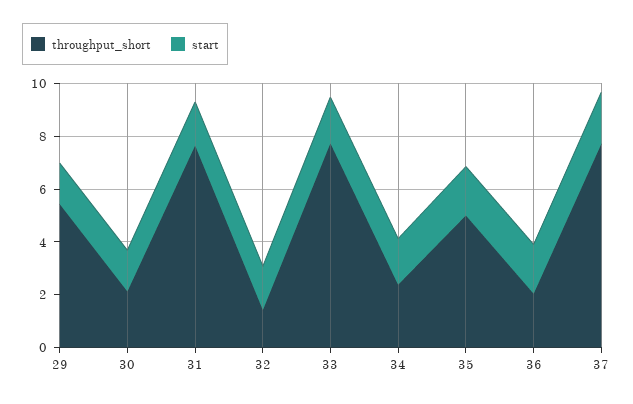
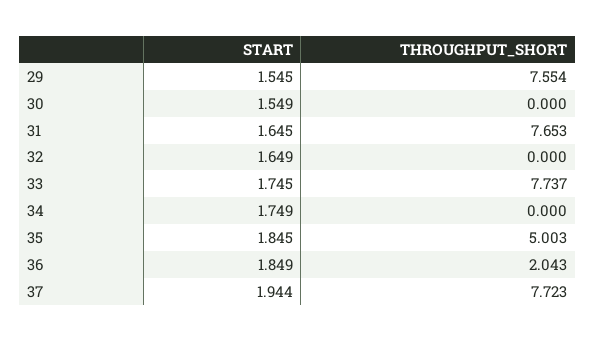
throughput_short, 29: 5.5 -> 7.554
throughput_short, 30: 2 -> 0
throughput_short, 32: 1.5 -> 0
throughput_short, 34: 2.5 -> 0

